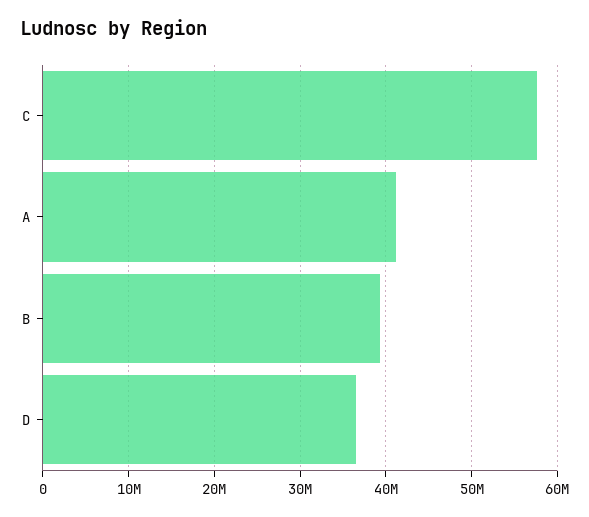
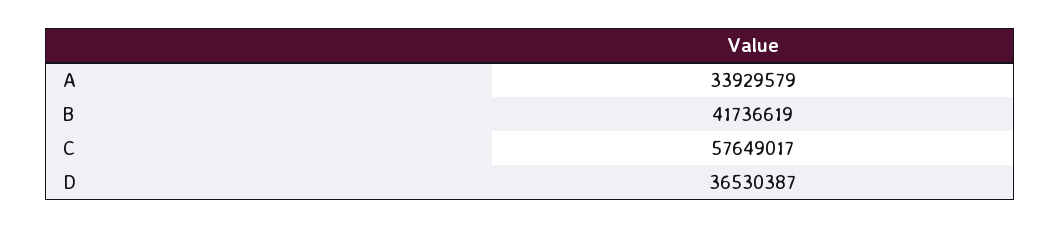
A: 41000000 -> 33929579
B: 39000000 -> 41736619

